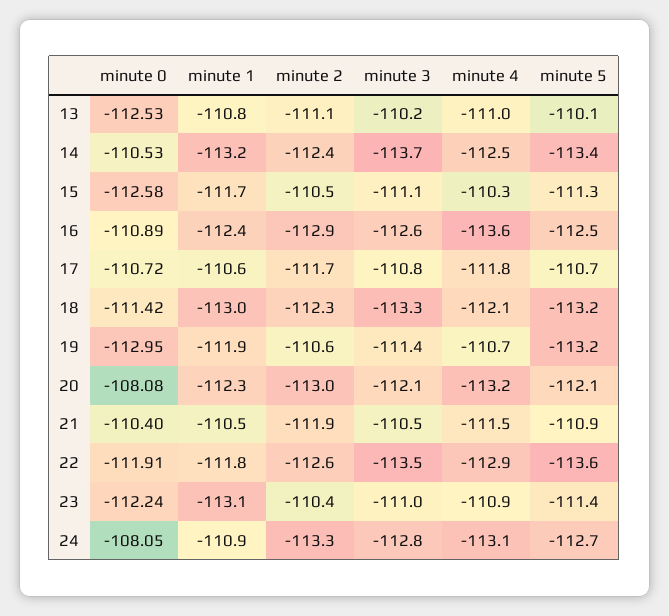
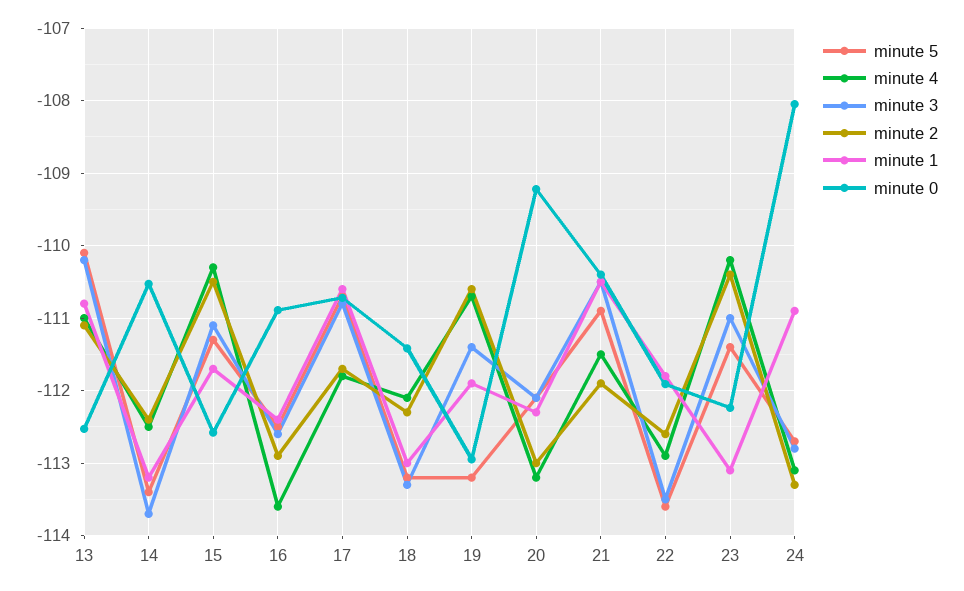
minute 0, 20: -108.08 -> -109.2
minute 4, 23: -110.9 -> -110.2

